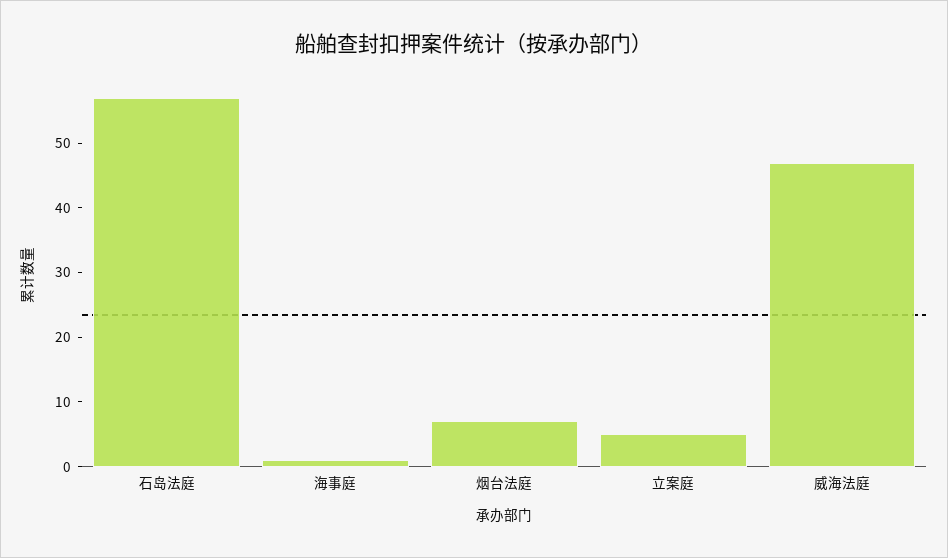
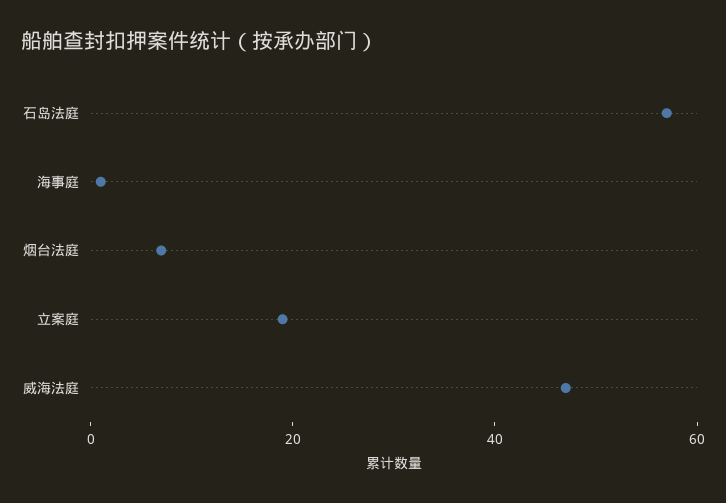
立案庭: 5 -> 20

